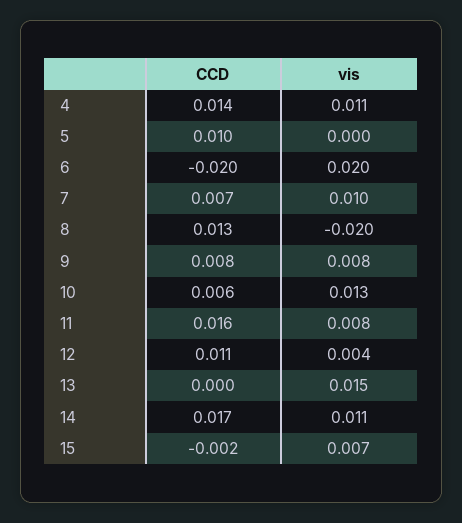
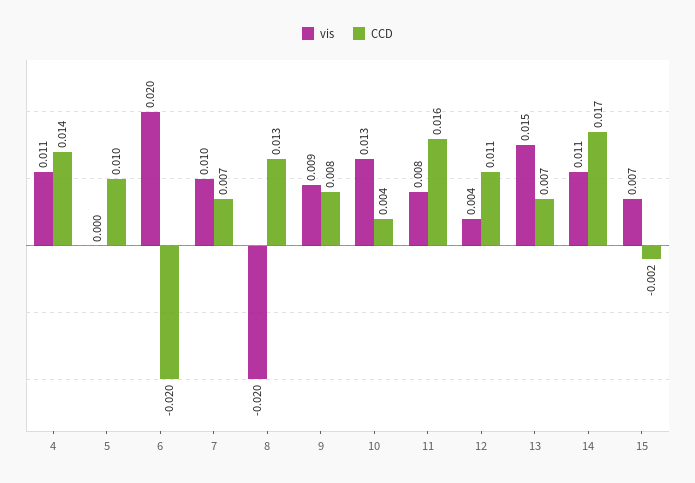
vis, 9: 0.008 -> 0.009
CCD, 10: 0.006 -> 0.004
CCD, 13: 0 -> 0.007

